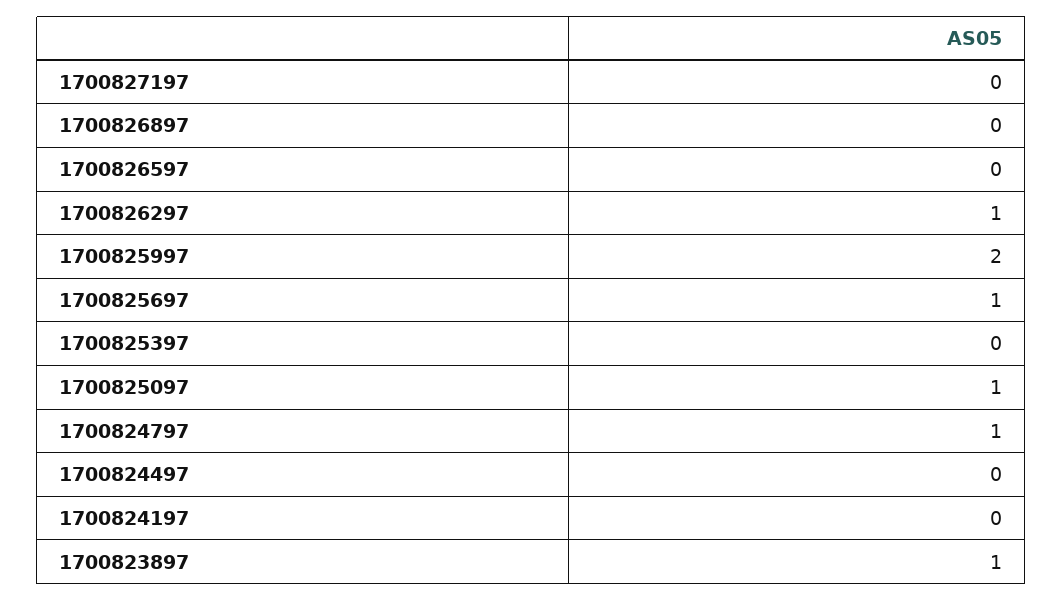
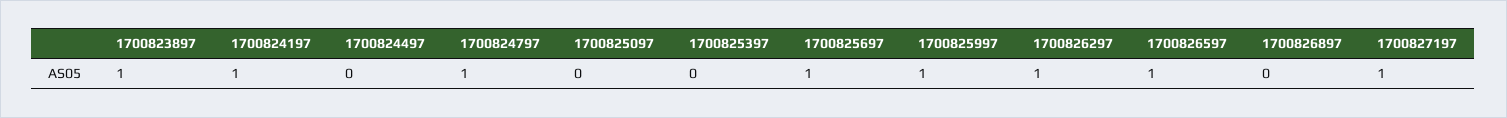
1700827197: 0 -> 1
1700826597: 0 -> 1
1700825997: 2 -> 1
1700825097: 1 -> 0
1700824197: 0 -> 1

